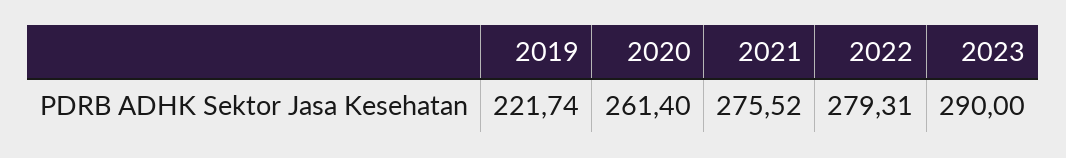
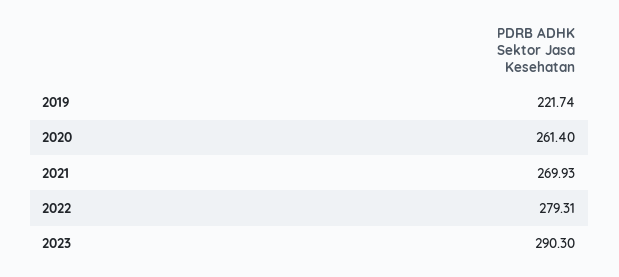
2021: 275.52 -> 269.93
2023: 290 -> 290.3

